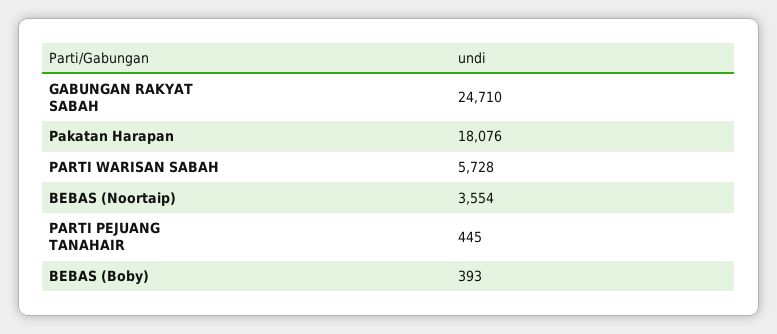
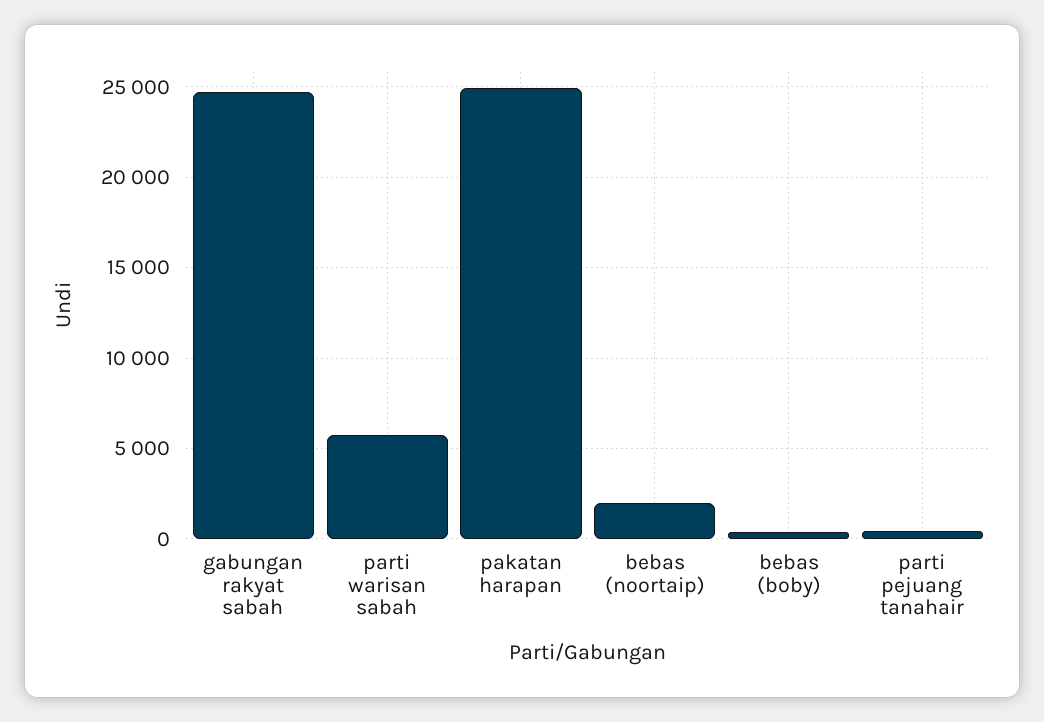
Pakatan Harapan: 18076 -> 25000
BEBAS (Noortaip): 3554 -> 2000

